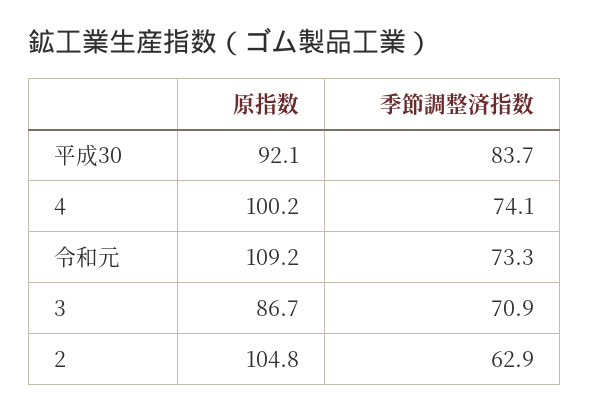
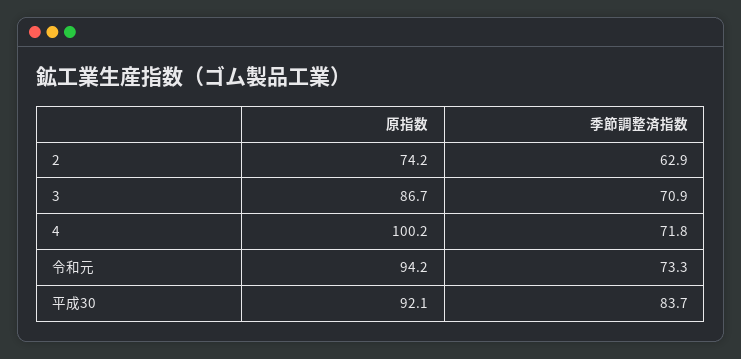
季節調整済指数, 4: 74.1 -> 71.8
原指数, 令和元: 109.2 -> 94.2
原指数, 2: 104.8 -> 74.2

